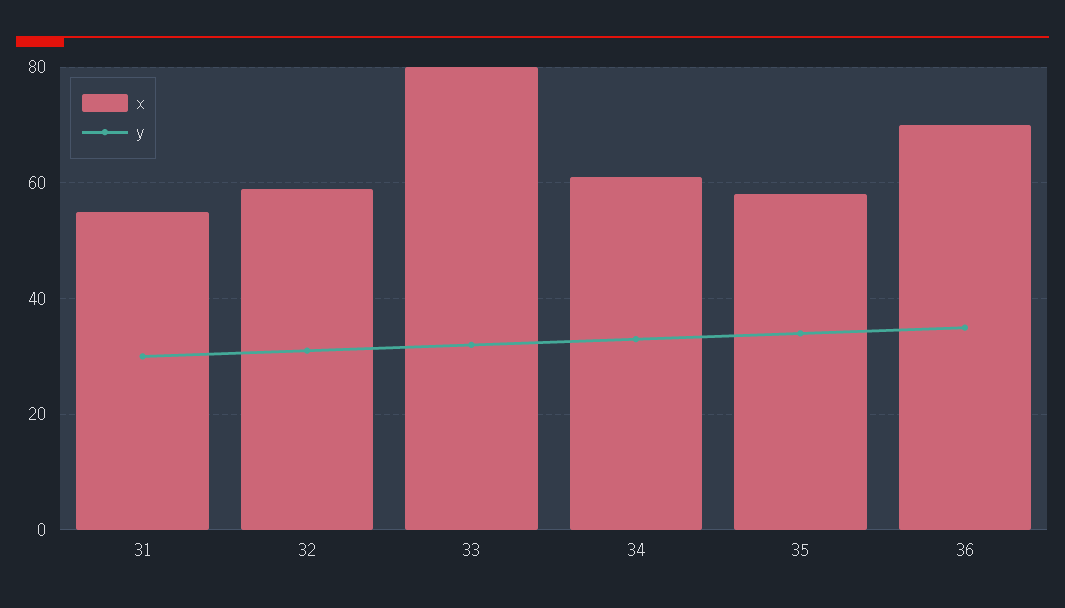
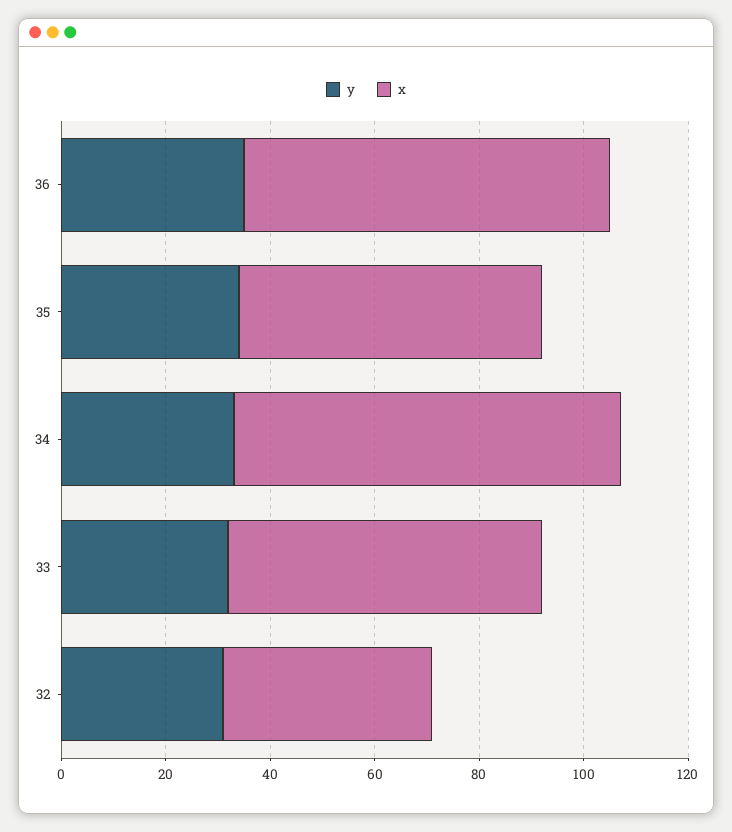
x, 31: 55 -> none
y, 31: 30 -> none
x, 32: 60 -> 40
x, 33: 80 -> 60
x, 34: 60 -> 75

